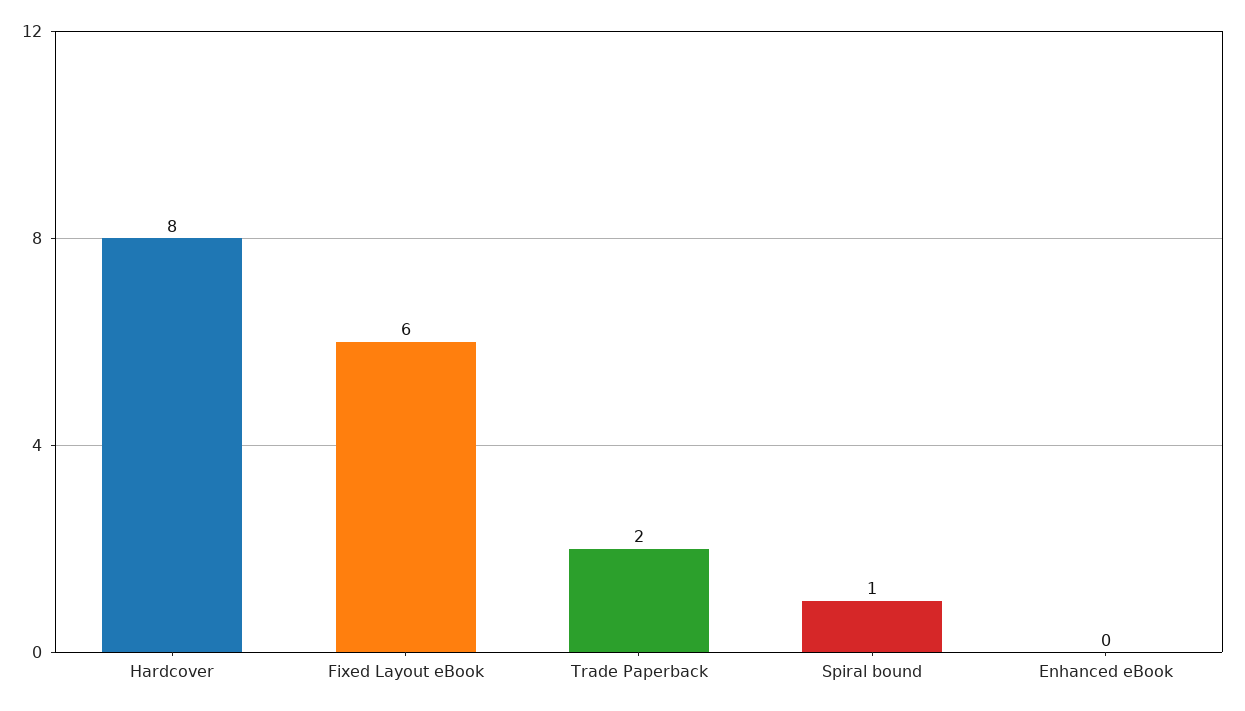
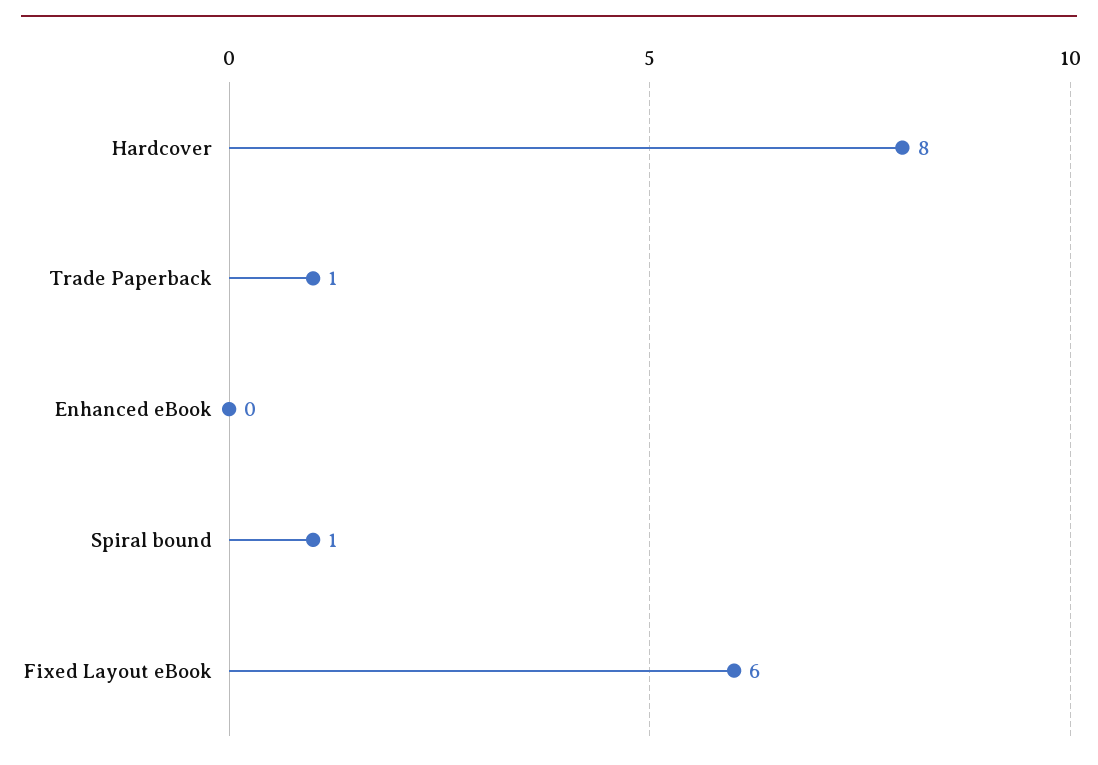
Trade Paperback: 2 -> 1

